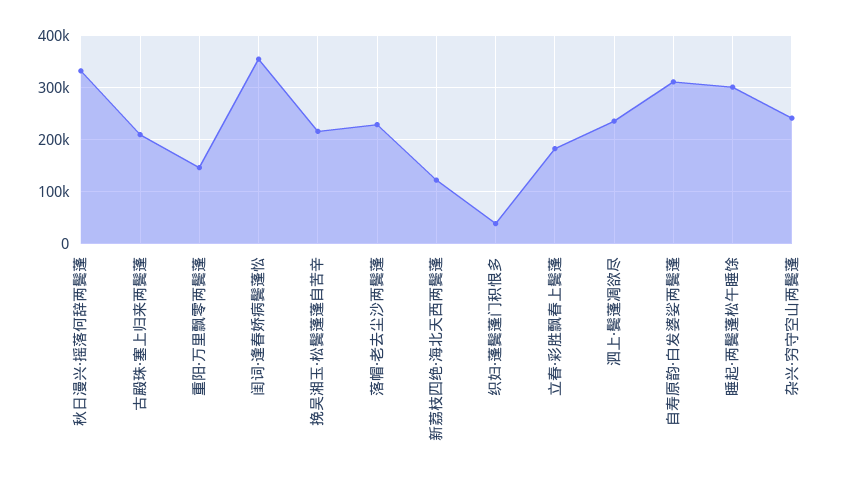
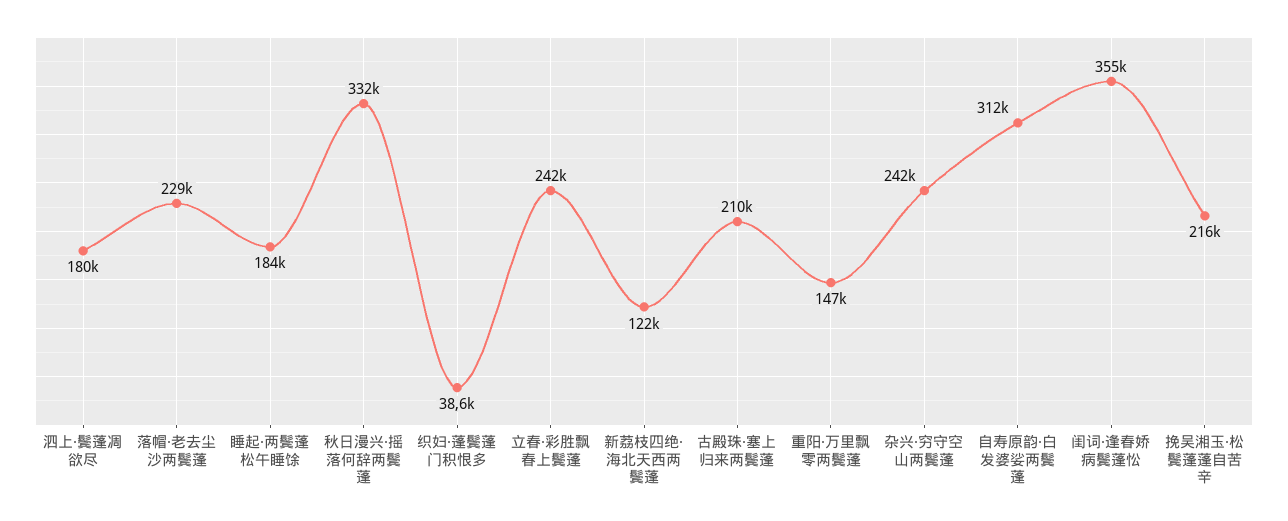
立春·彩胜飘春上鬓蓬: 180000 -> 242000
泗上·鬓蓬凋欲尽: 240000 -> 180000
睡起·两鬓蓬松午睡馀: 300000 -> 184000

